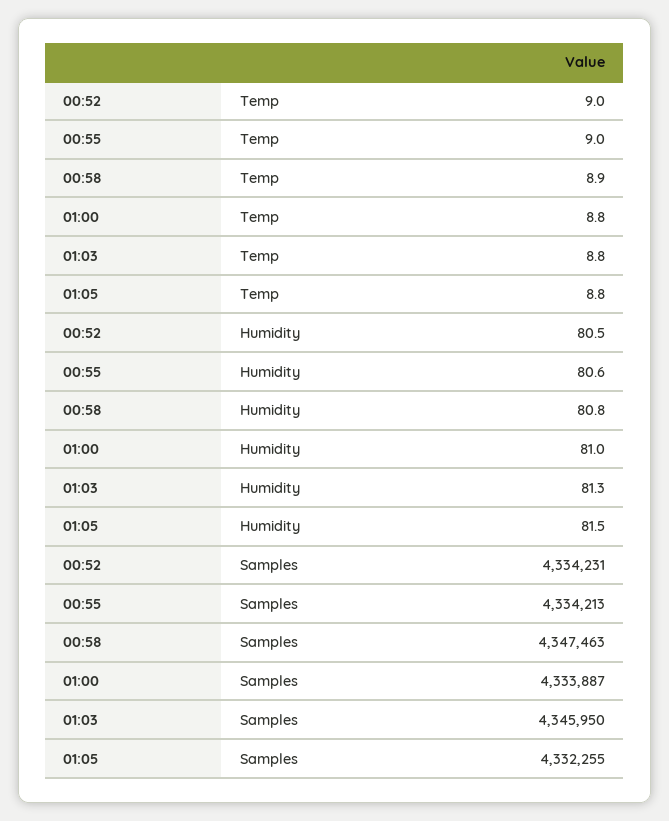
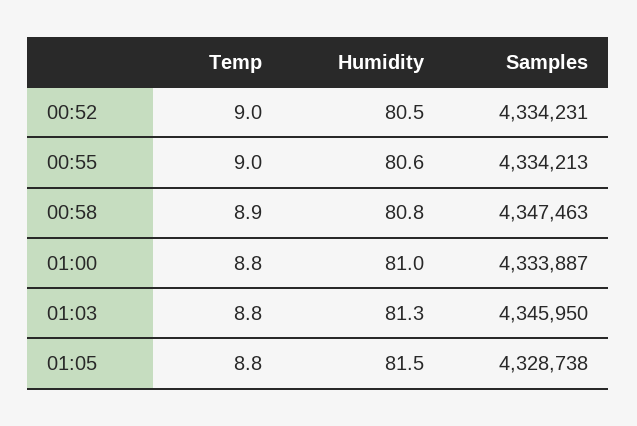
01:05, Samples: 4332255 -> 4328738

